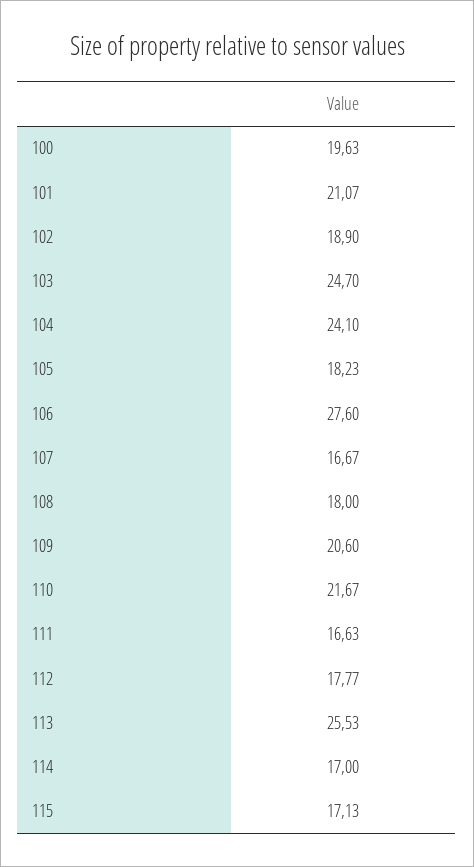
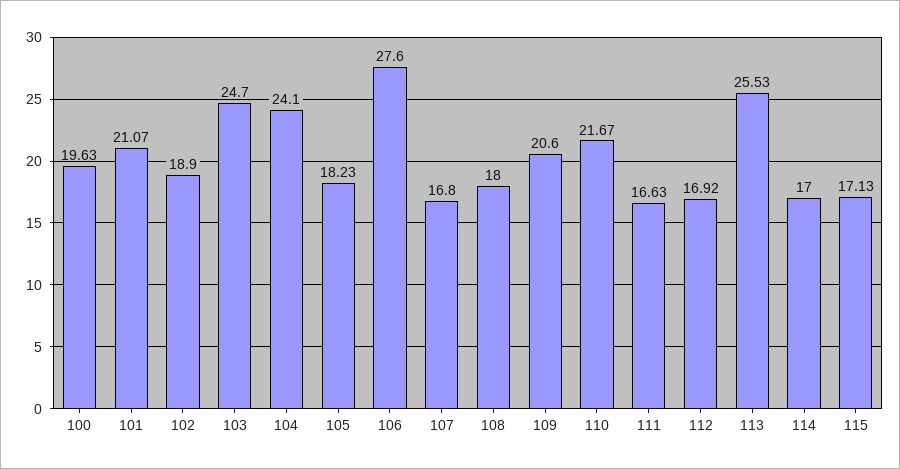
107: 16.67 -> 16.8
112: 17.77 -> 16.92

